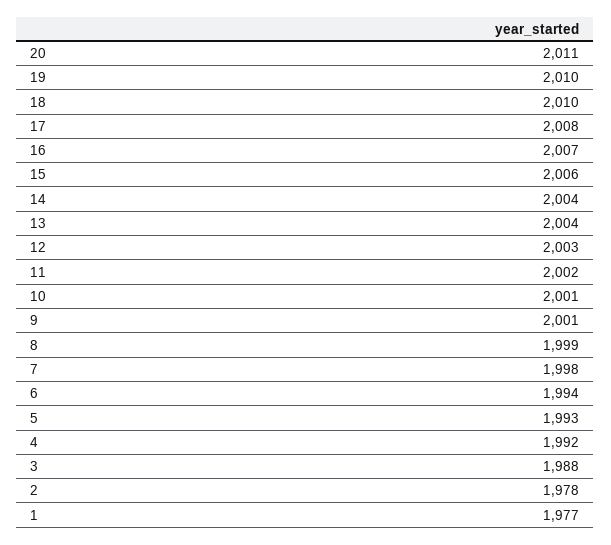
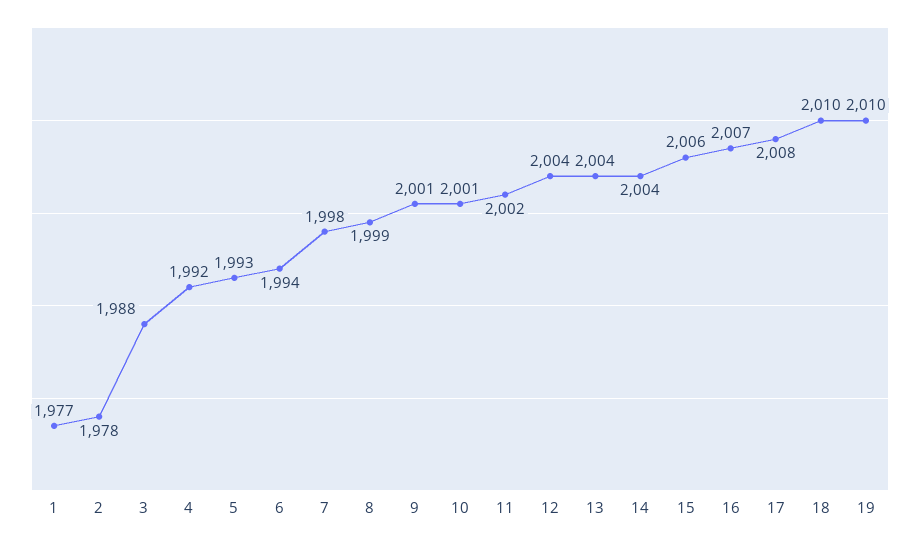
20: 2011 -> none
12: 2003 -> 2004

